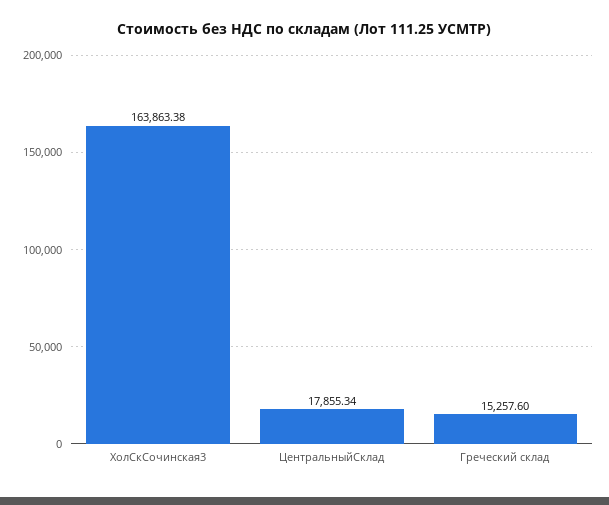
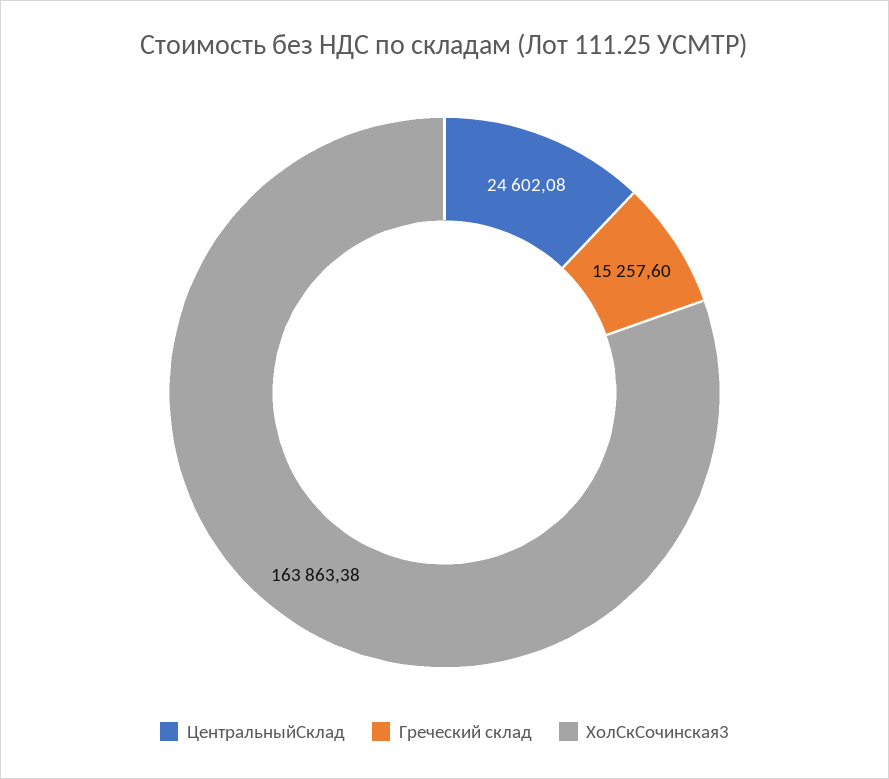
ЦентральныйСклад: 17855.34 -> 24602.08

